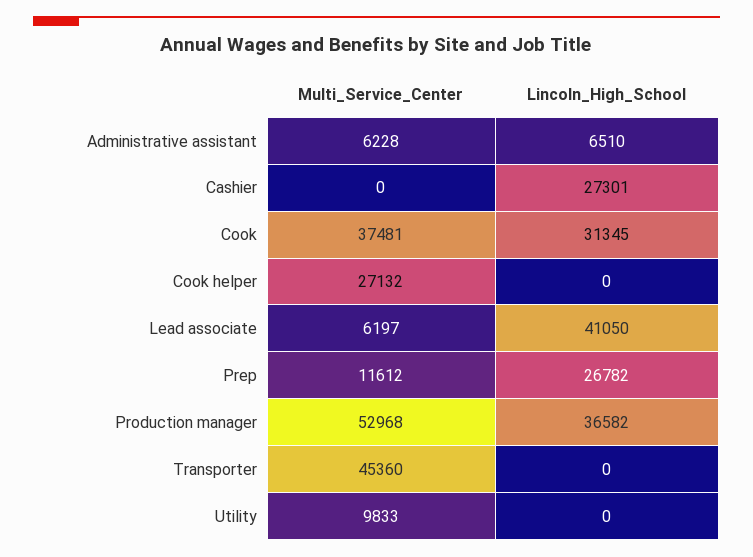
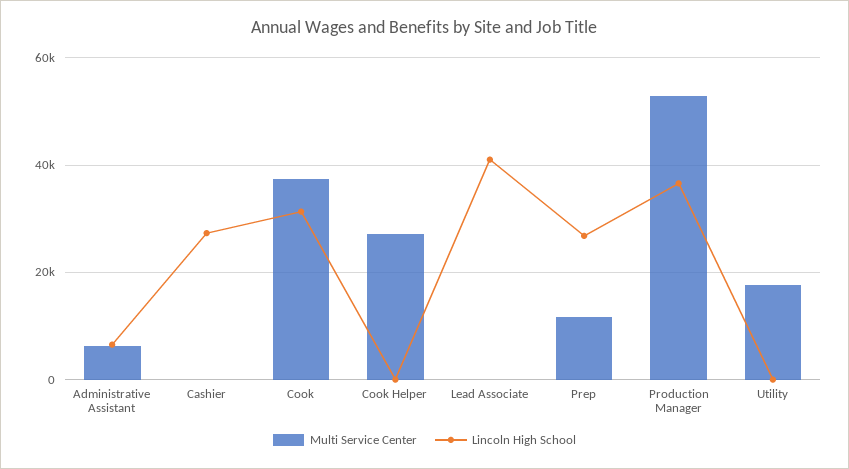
Multi_Service_Center, Lead associate: 6197 -> 0
Multi_Service_Center, Transporter: 45360 -> none
Lincoln_High_School, Transporter: 0 -> none
Multi_Service_Center, Utility: 9833 -> 18000

